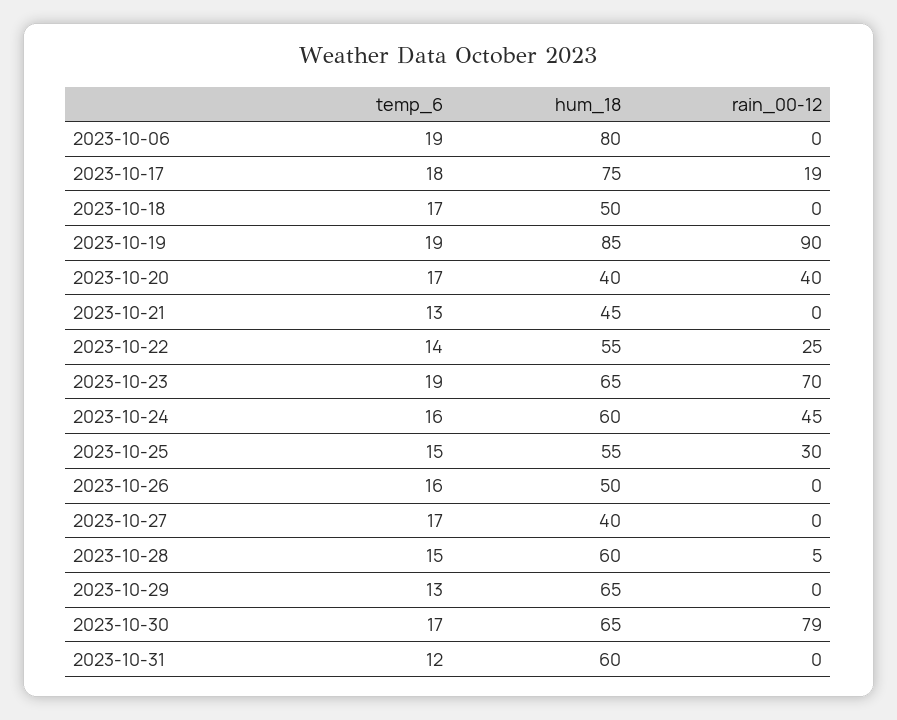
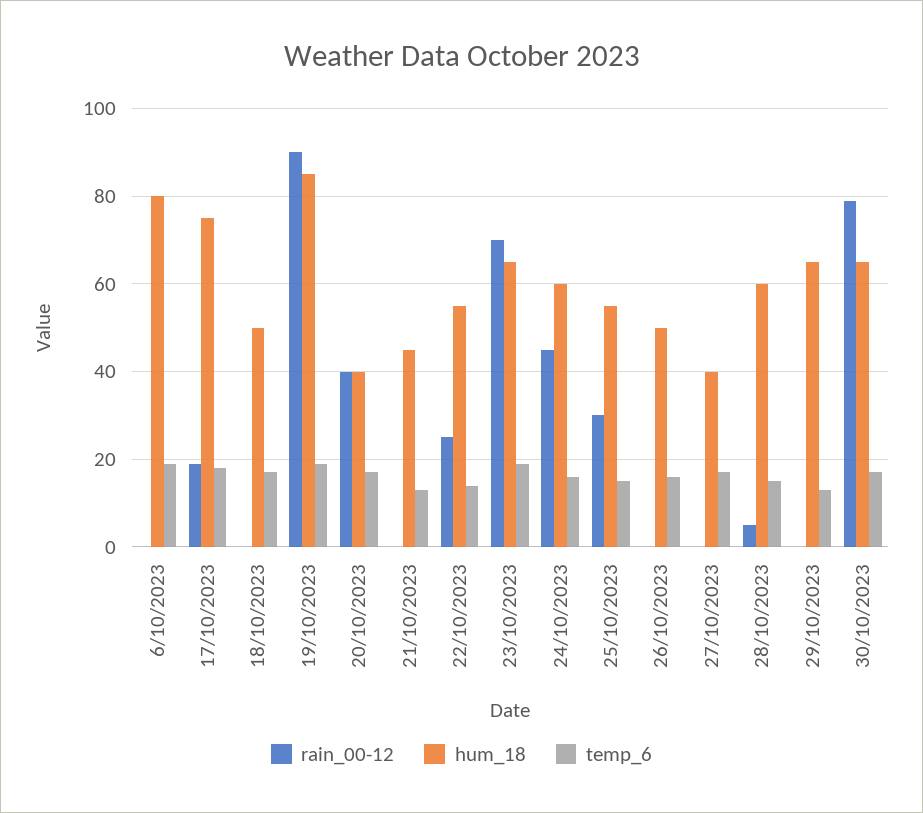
temp_6, 2023-10-31: 12 -> none
hum_18, 2023-10-31: 60 -> none
rain_00-12, 2023-10-31: 0 -> none

